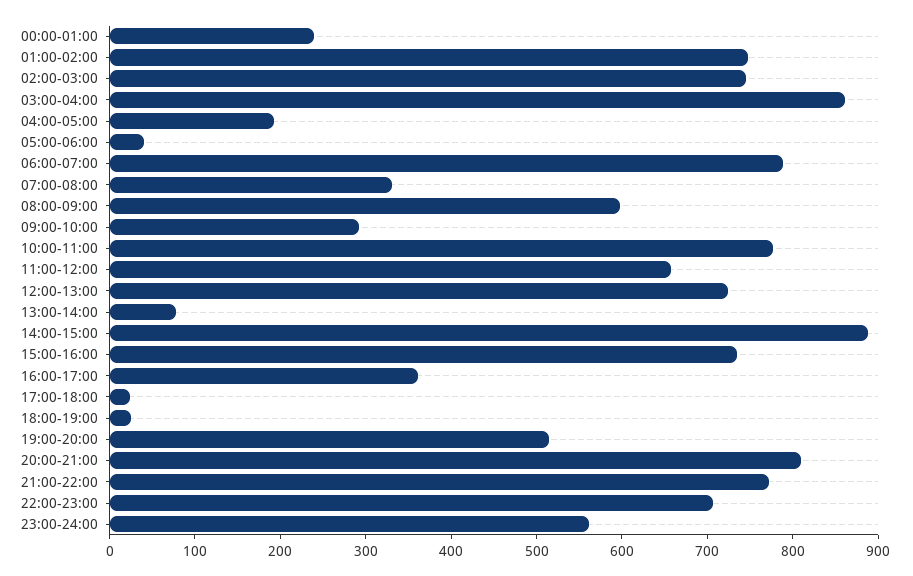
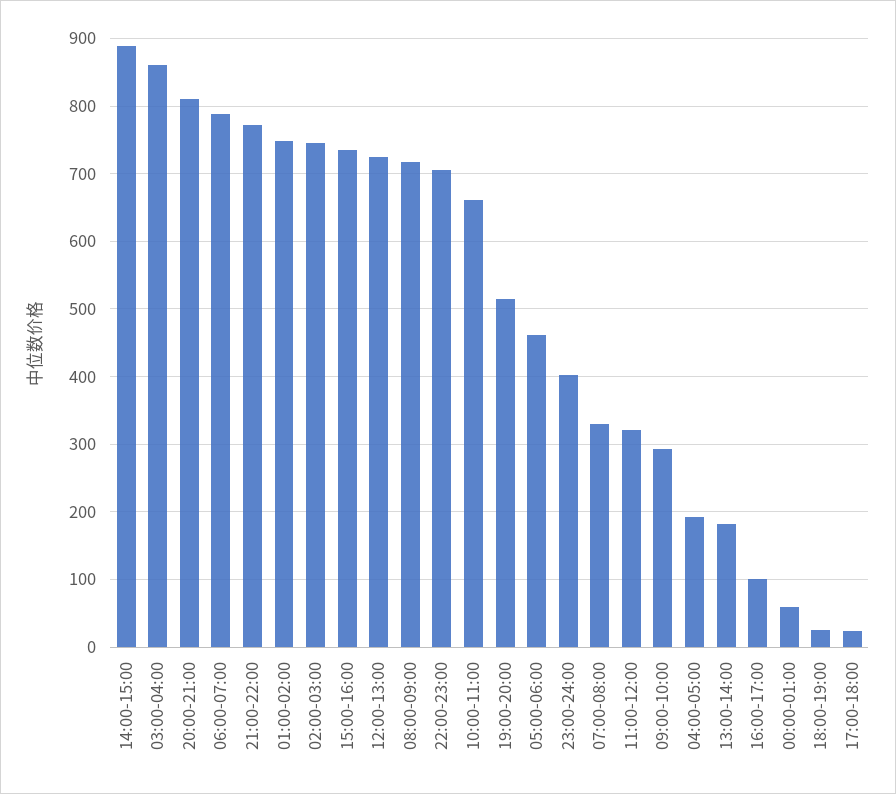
00:00-01:00: 240 -> 60
05:00-06:00: 40 -> 460
08:00-09:00: 600 -> 720
10:00-11:00: 780 -> 660
11:00-12:00: 660 -> 320
13:00-14:00: 80 -> 180
16:00-17:00: 360 -> 100
23:00-24:00: 560 -> 400

